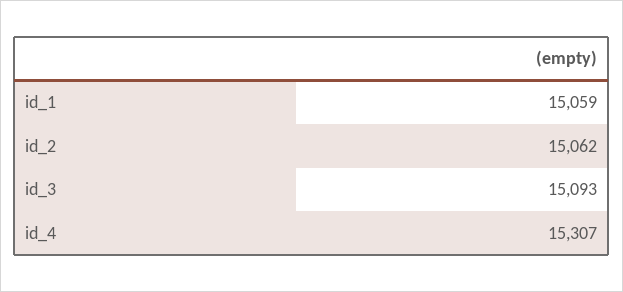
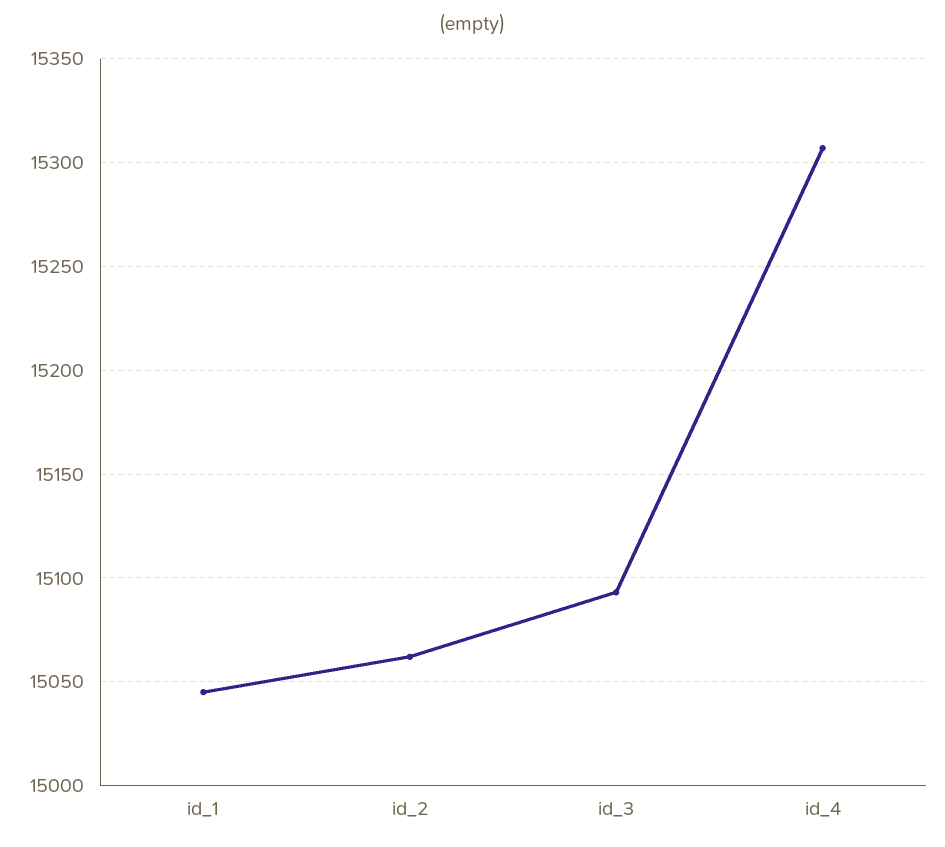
id_1: 15059 -> 15045

